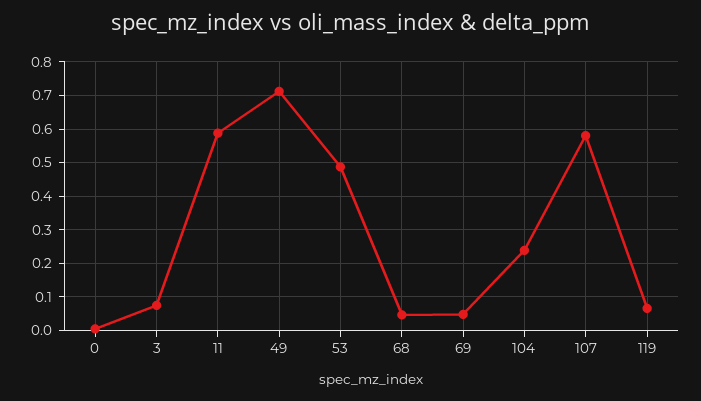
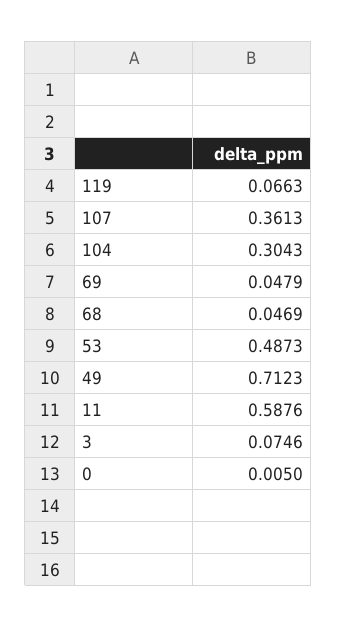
104: 0.24 -> 0.3043
107: 0.58 -> 0.3613

